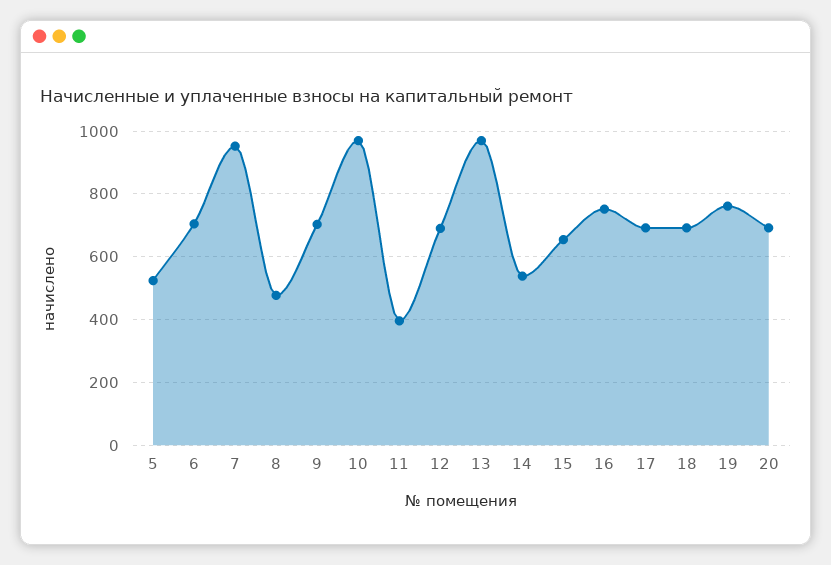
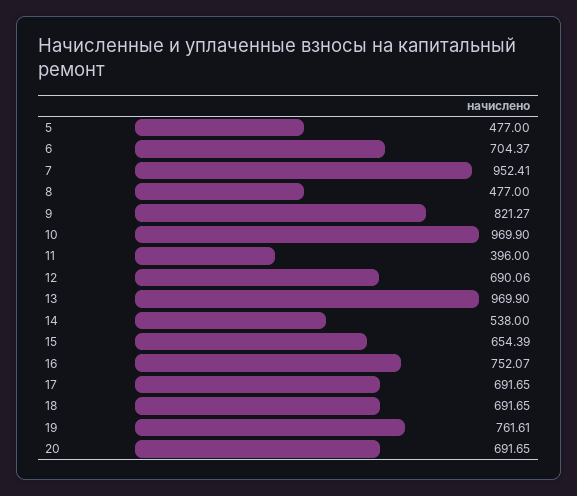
5: 520 -> 477
9: 700 -> 821.27

